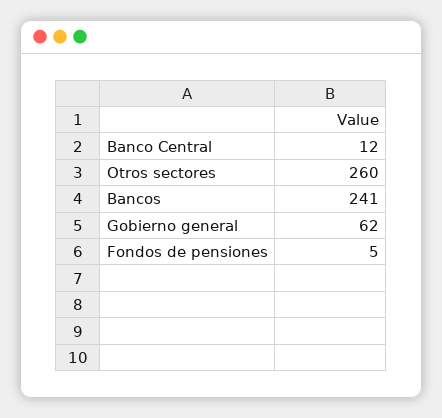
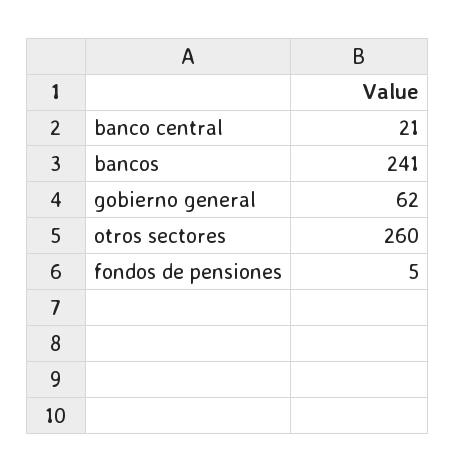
Banco Central: 12 -> 21

